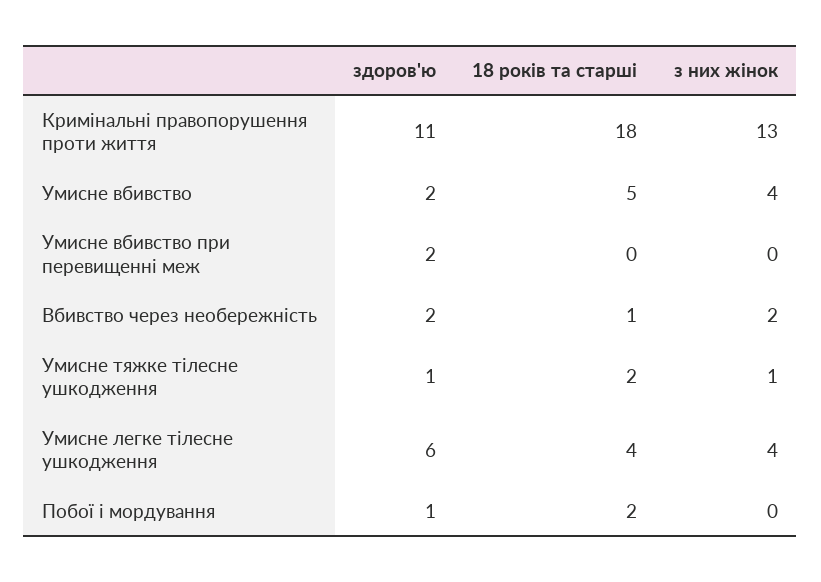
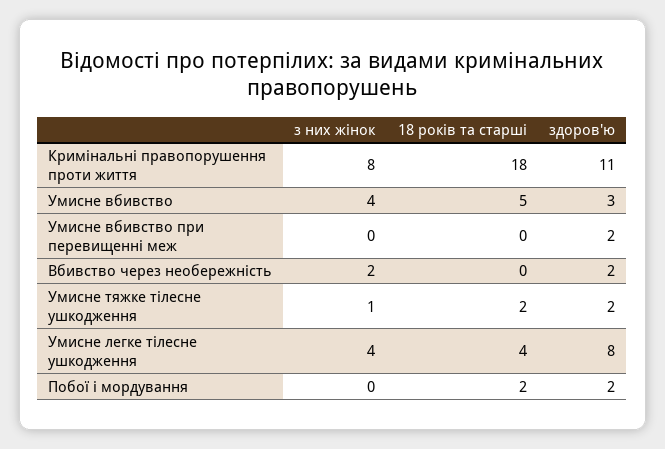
з них жінок, Кримінальні правопорушення проти життя: 13 -> 8
здоров'ю, Умисне вбивство: 2 -> 3
18 років та старші, Вбивство через необережність: 1 -> 0
здоров'ю, Умисне тяжке тілесне ушкодження: 1 -> 2
здоров'ю, Умисне легке тілесне ушкодження: 6 -> 8
здоров'ю, Побої і мордування: 1 -> 2

